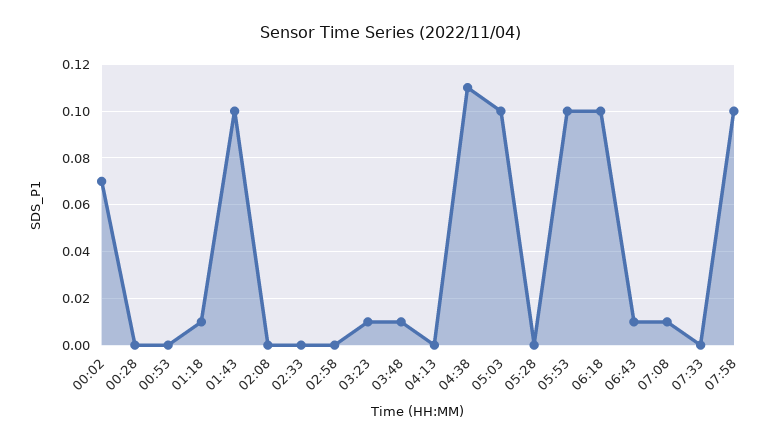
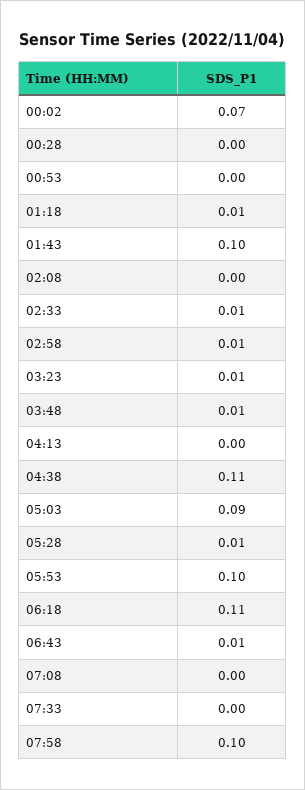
02:33: 0 -> 0.01
02:58: 0 -> 0.01
05:03: 0.1 -> 0.09
05:28: 0 -> 0.01
06:18: 0.1 -> 0.11
07:08: 0.01 -> 0

